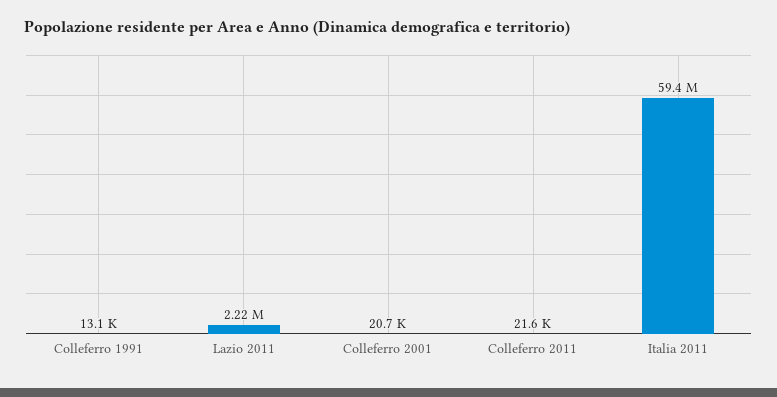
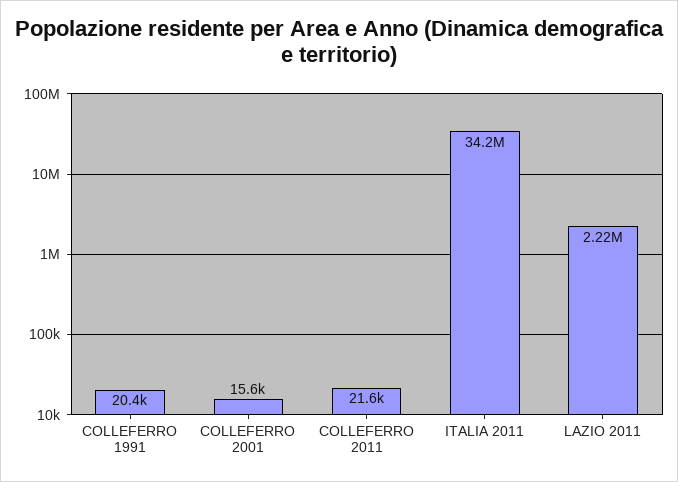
Colleferro 1991: 13100 -> 20400
Colleferro 2001: 20700 -> 15600
Italia 2011: 59400000 -> 34200000

